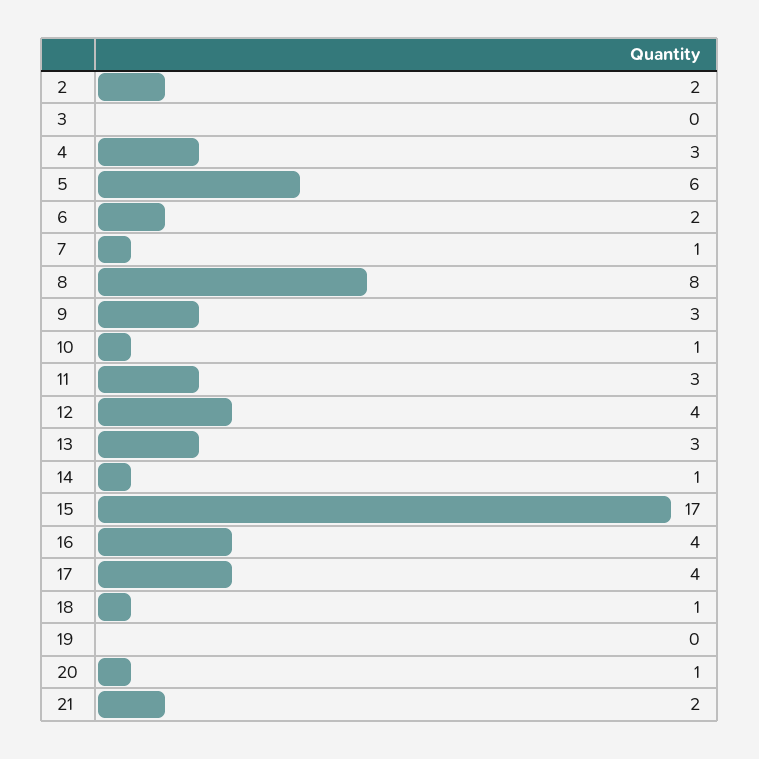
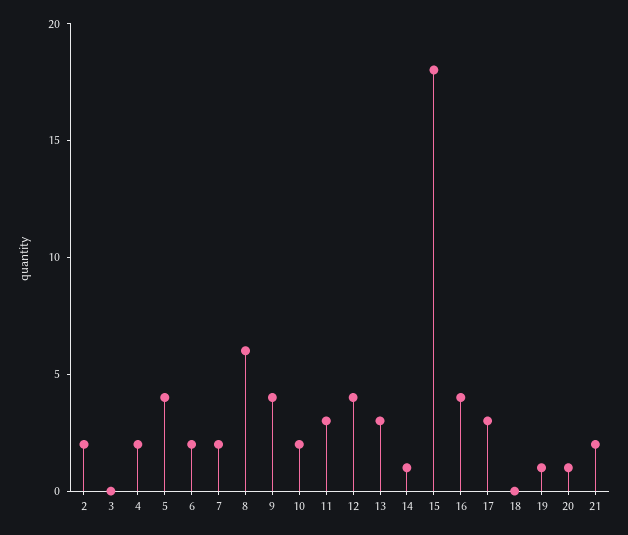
4: 3 -> 2
5: 6 -> 4
7: 1 -> 2
8: 8 -> 6
9: 3 -> 4
10: 1 -> 2
15: 17 -> 18
17: 4 -> 3
18: 1 -> 0
19: 0 -> 1

